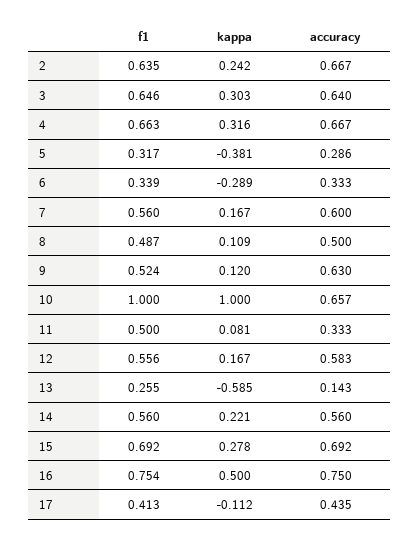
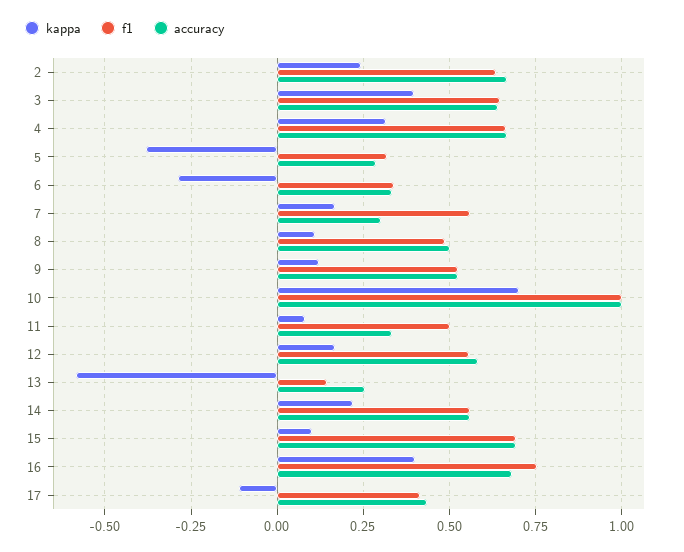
kappa, 3: 0.303 -> 0.4
accuracy, 7: 0.6 -> 0.3
accuracy, 9: 0.63 -> 0.525
kappa, 10: 1 -> 0.7
accuracy, 10: 0.657 -> 1
f1, 13: 0.255 -> 0.15
accuracy, 13: 0.143 -> 0.25
kappa, 15: 0.278 -> 0.1
kappa, 16: 0.5 -> 0.4
accuracy, 16: 0.75 -> 0.675

